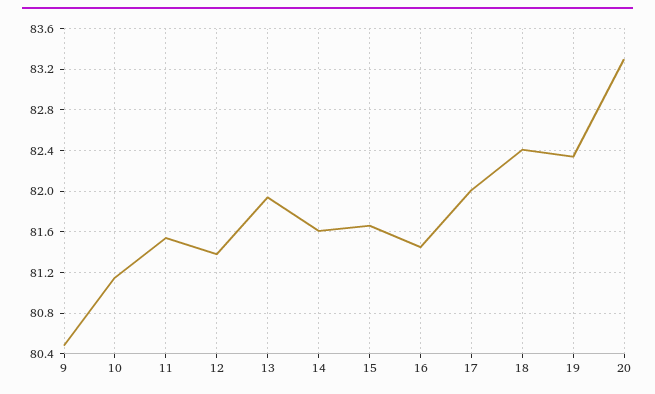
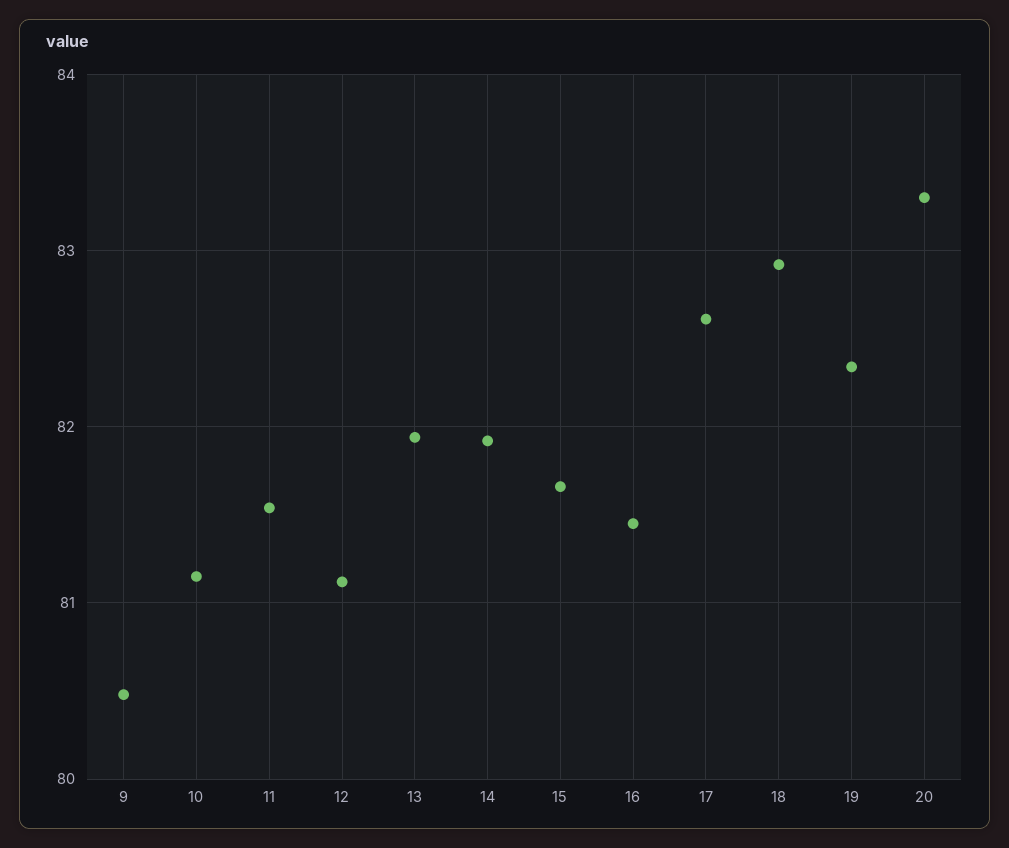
12: 81.4 -> 81.1
14: 81.6 -> 81.9
17: 82 -> 82.6
18: 82.4 -> 82.9

